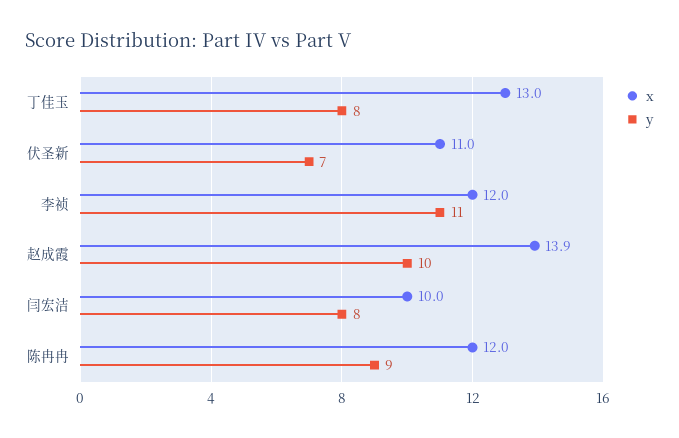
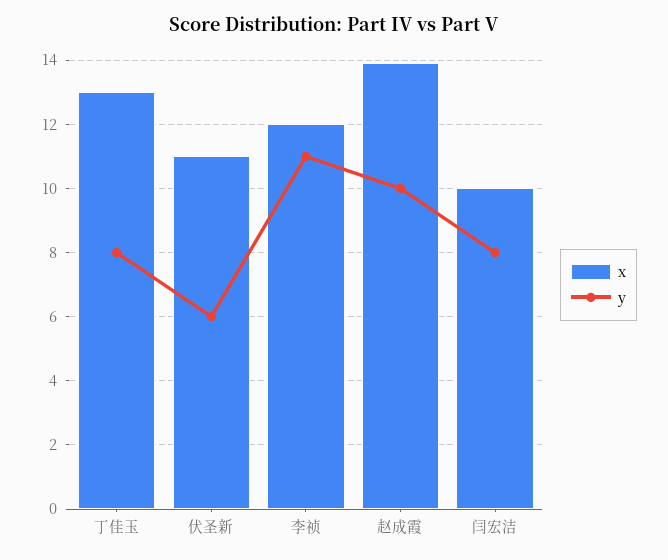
y, 伏圣新: 7 -> 6
x, 陈冉冉: 12 -> none
y, 陈冉冉: 9 -> none

